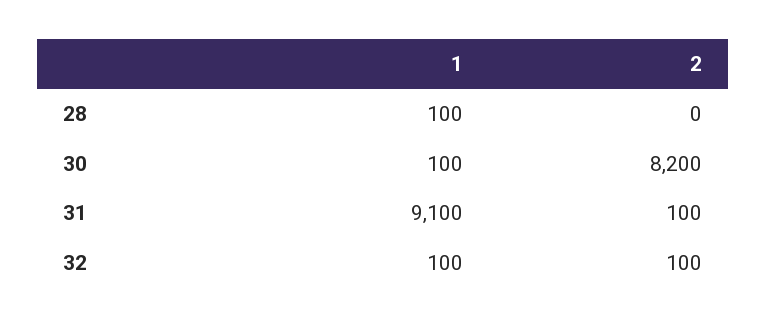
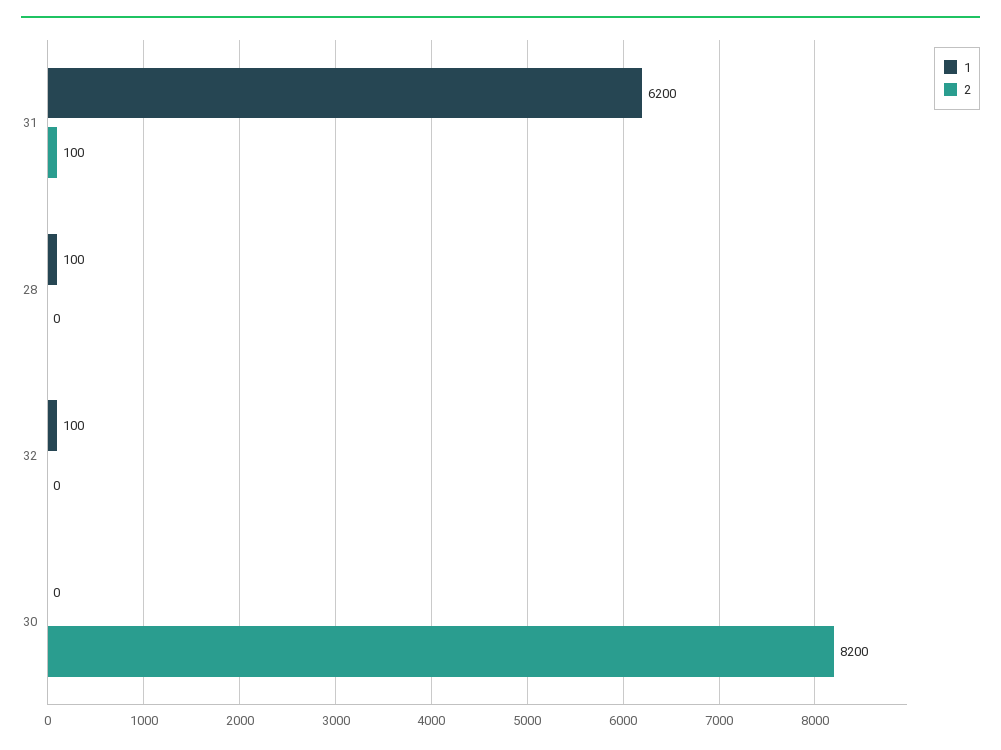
1, 30: 100 -> 0
1, 31: 9100 -> 6200
2, 32: 100 -> 0

